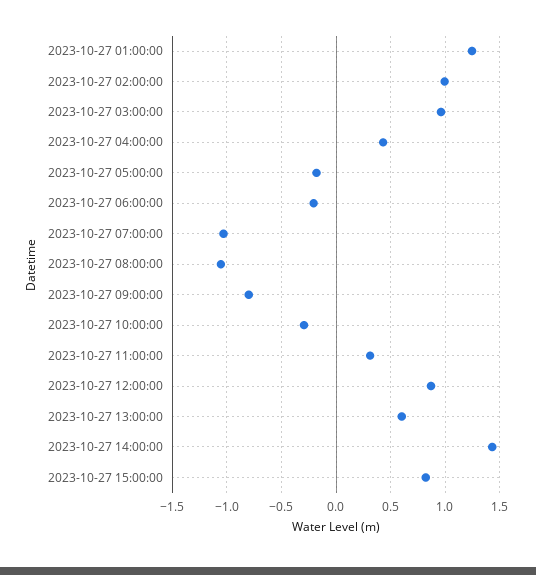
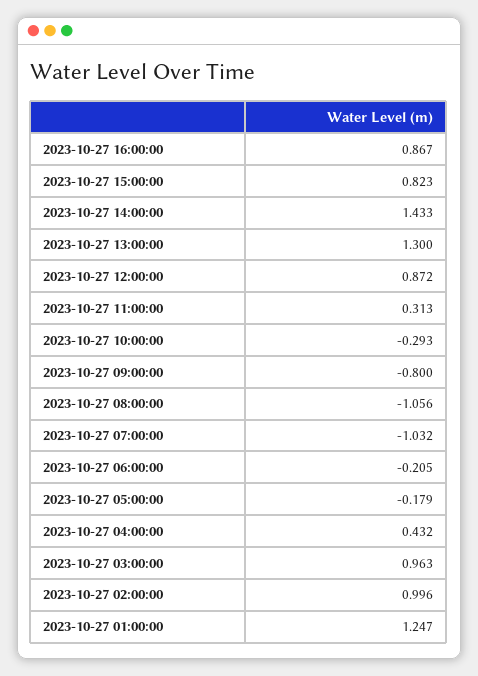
2023-10-27 13:00:00: 0.6 -> 1.3
2023-10-27 16:00:00: none -> 0.867

